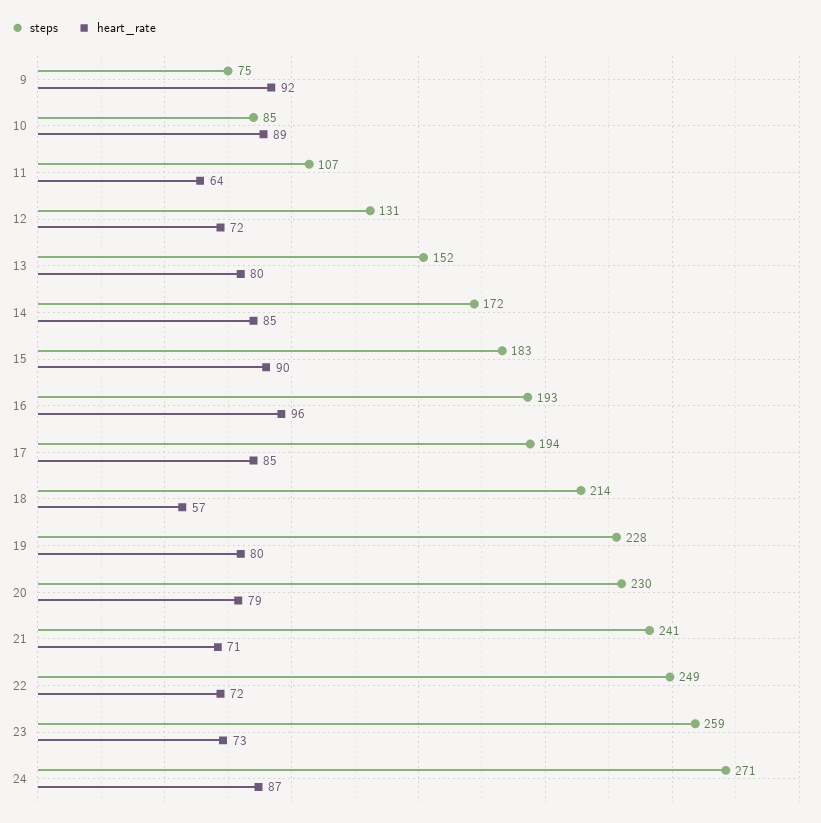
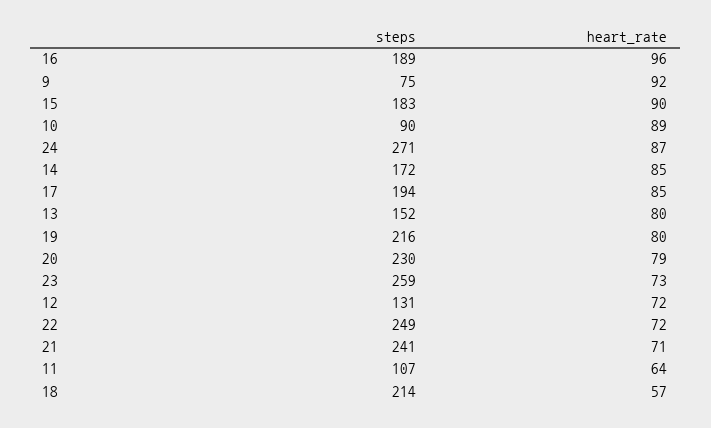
steps, 10: 85 -> 90
steps, 16: 193 -> 189
steps, 19: 228 -> 216

